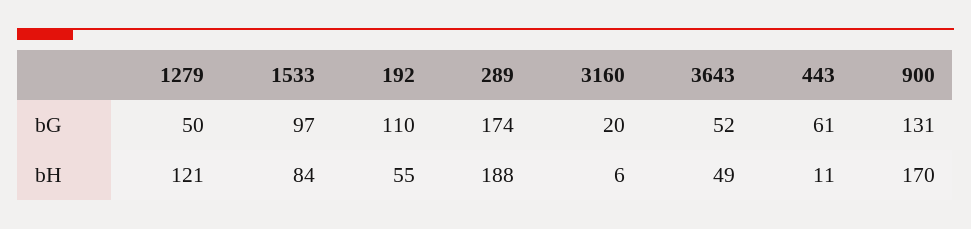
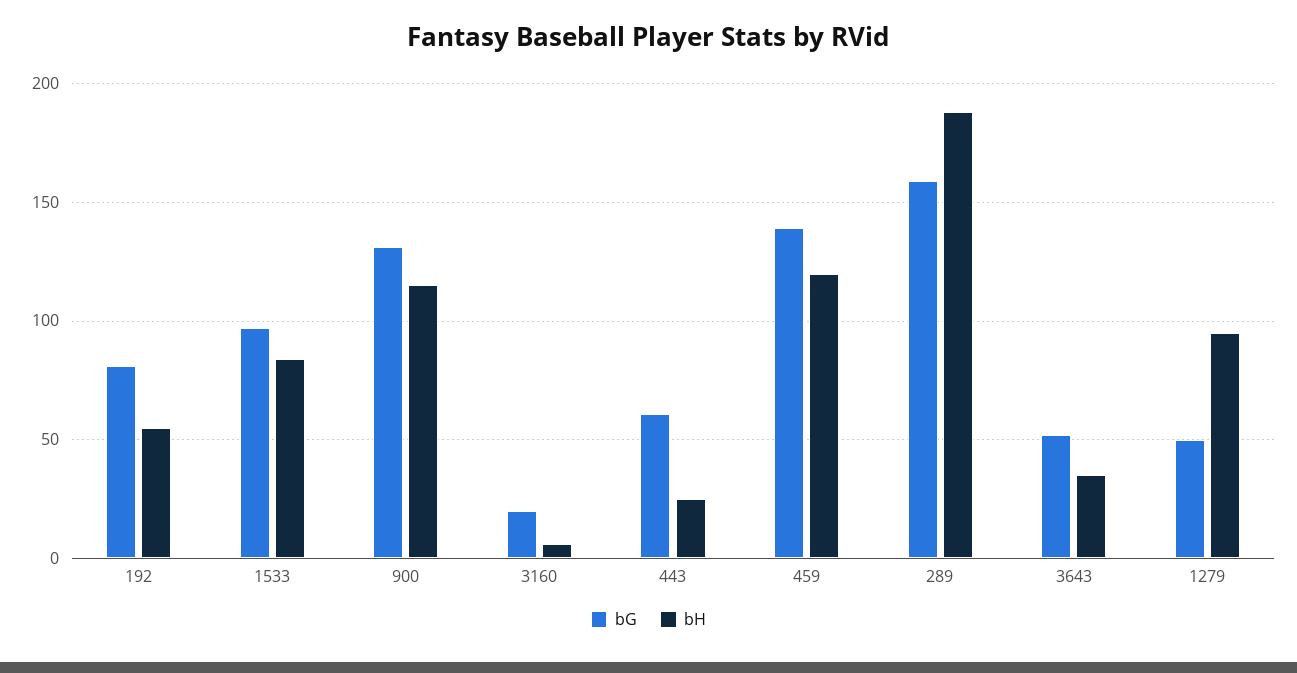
bG, 192: 110 -> 80
bG, 289: 174 -> 160
bH, 1279: 121 -> 95
bH, 3643: 49 -> 35
bH, 443: 11 -> 25
bH, 900: 170 -> 115
bG, 459: none -> 140
bH, 459: none -> 120

